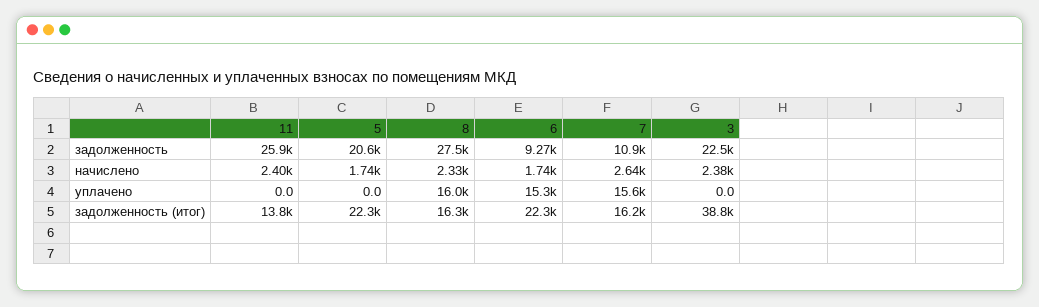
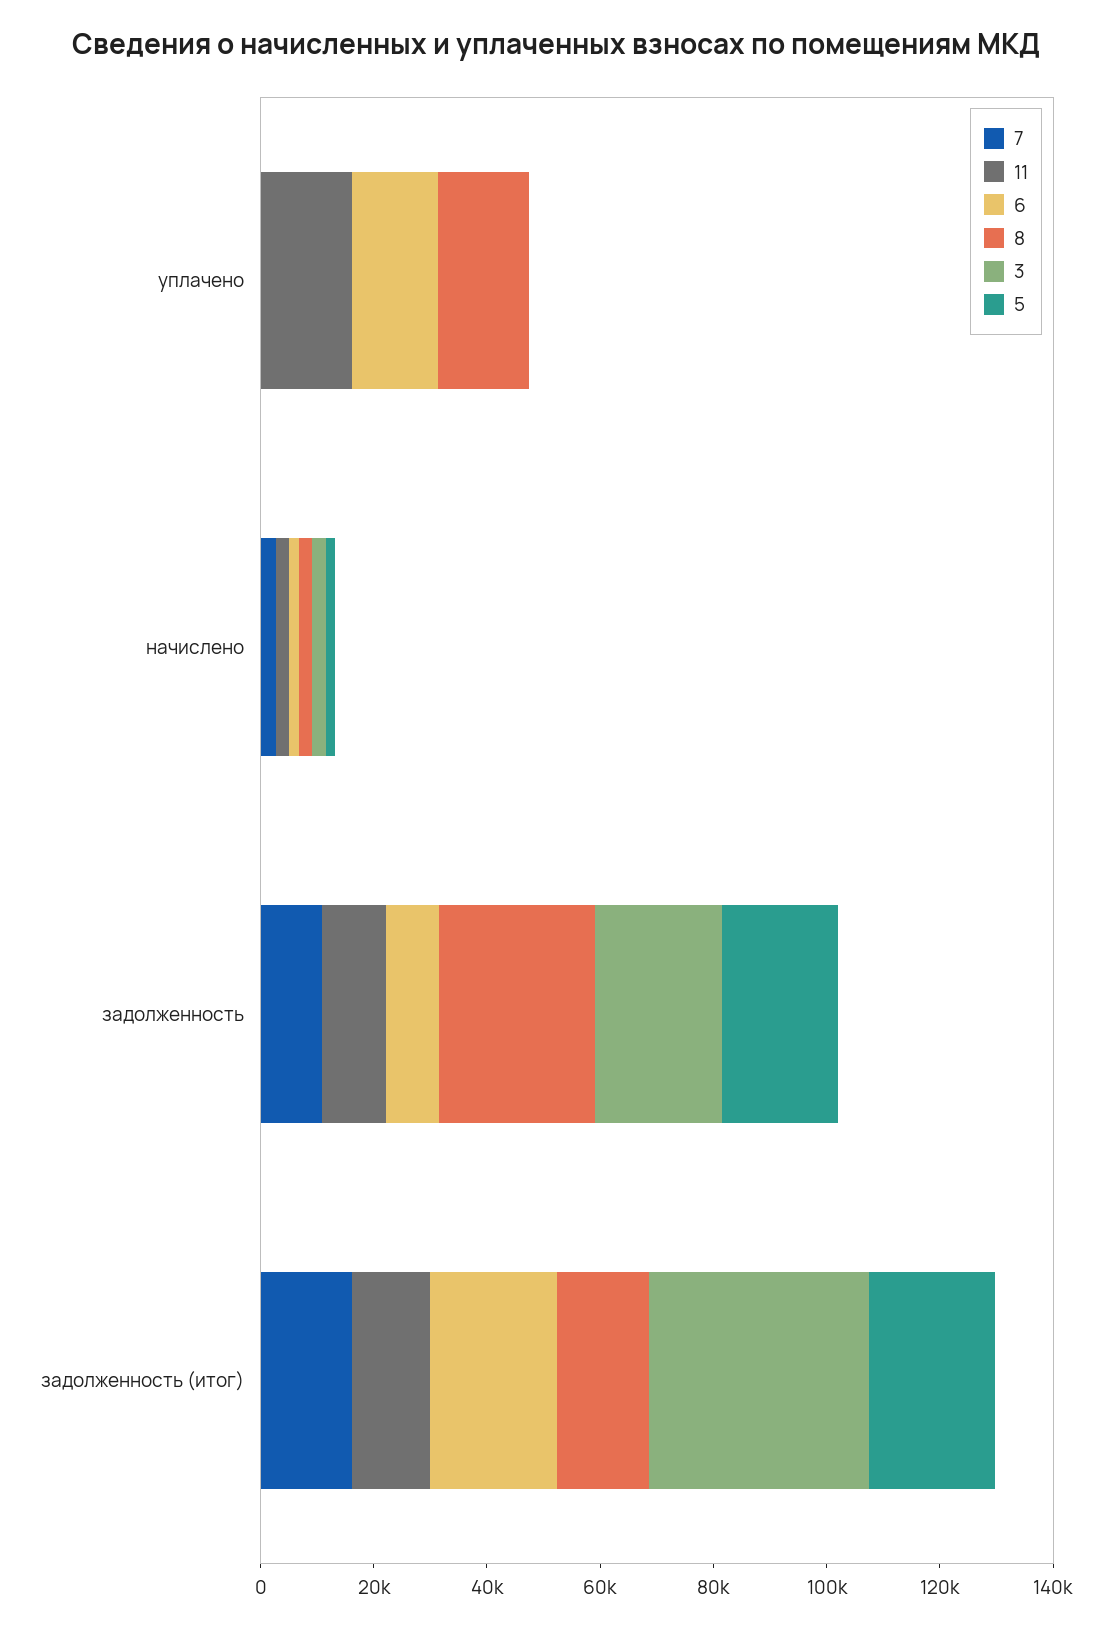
11, задолженность: 25900 -> 10000
11, уплачено: 0 -> 15000
7, уплачено: 15600 -> 0

